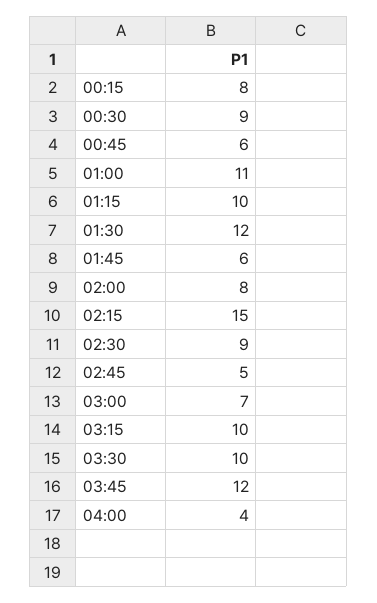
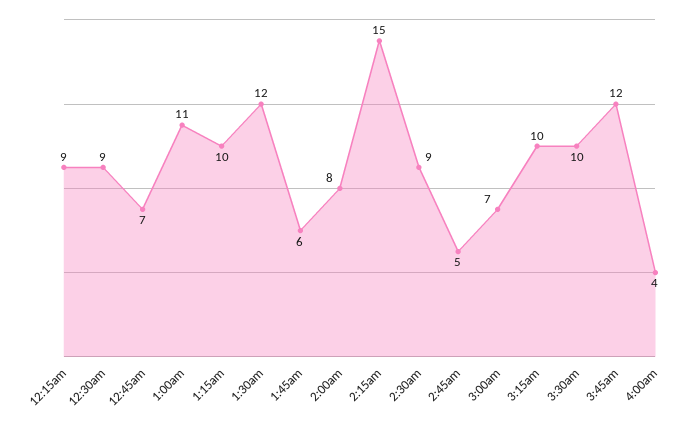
00:15: 8 -> 9
00:45: 6 -> 7

